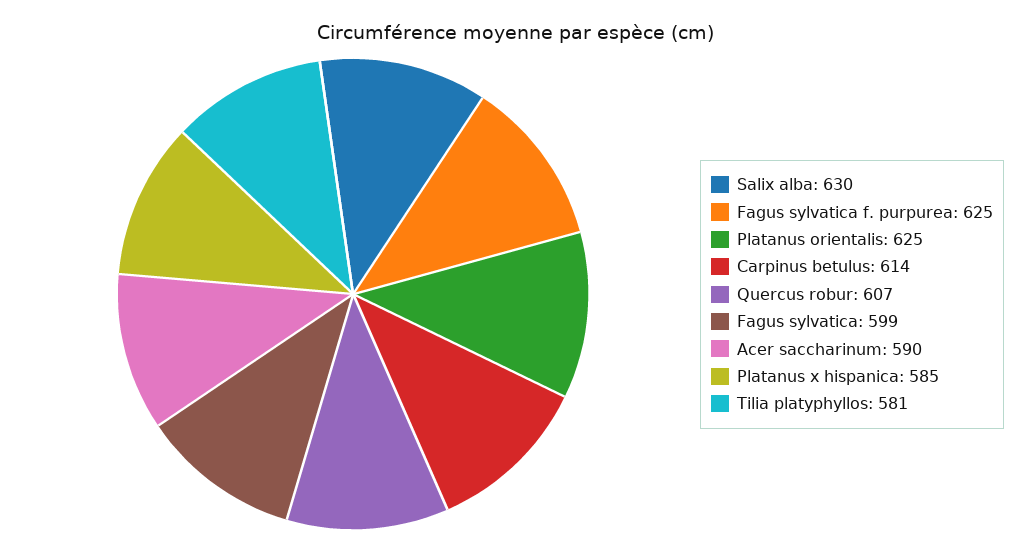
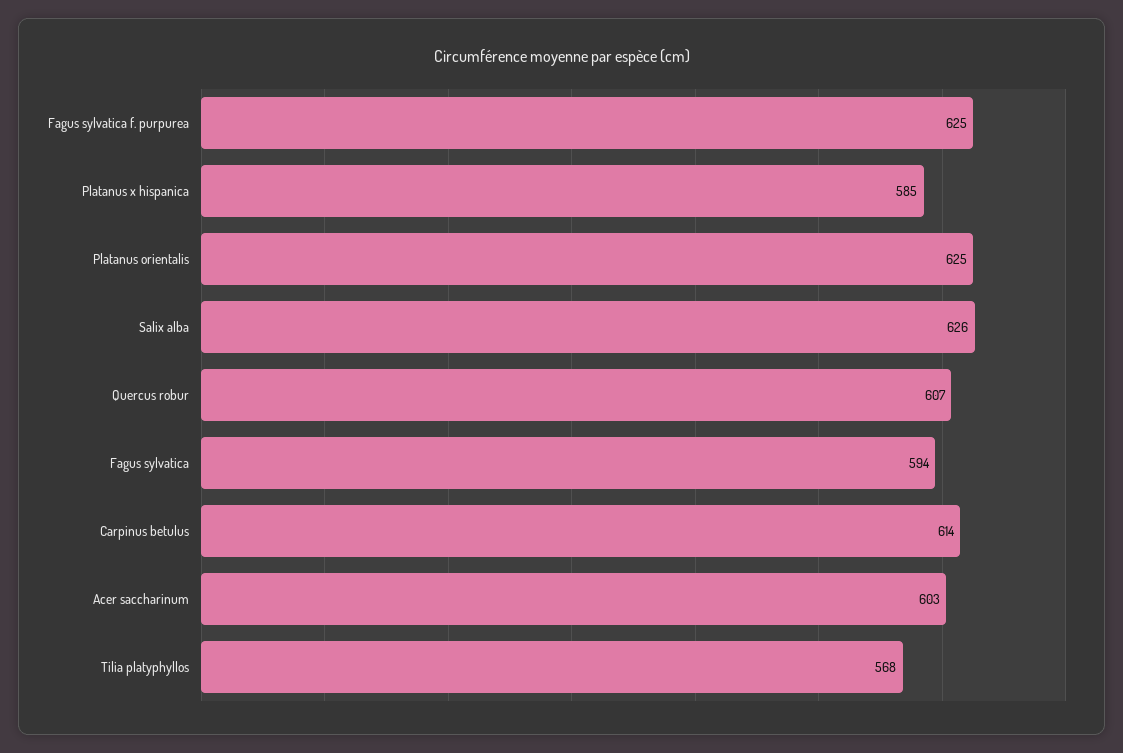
Salix alba: 630 -> 626
Fagus sylvatica: 599 -> 594
Acer saccharinum: 590 -> 603
Tilia platyphyllos: 581 -> 568

